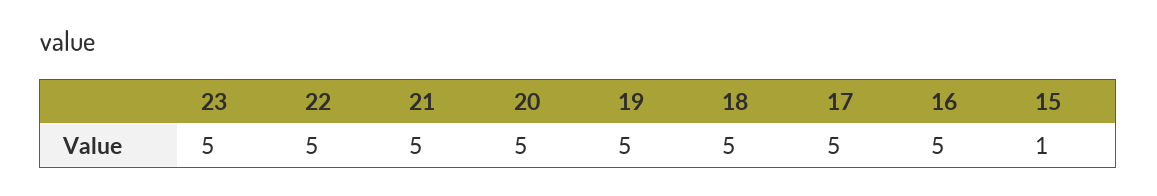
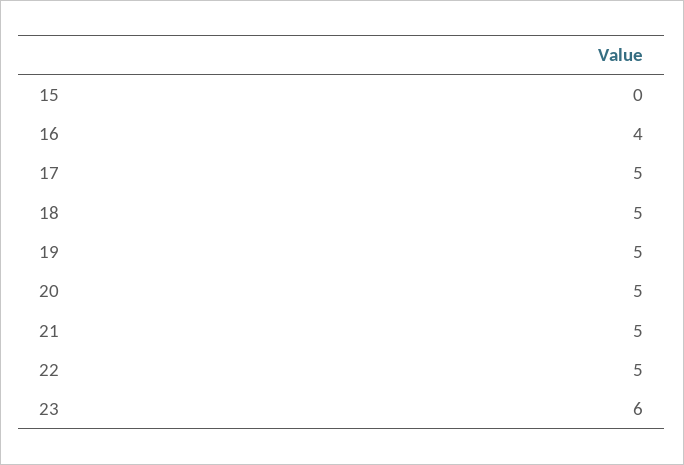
23: 5 -> 6
16: 5 -> 4
15: 1 -> 0

